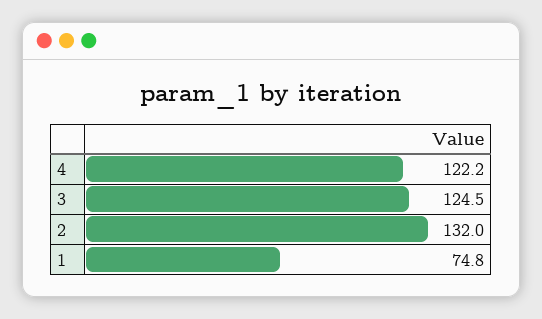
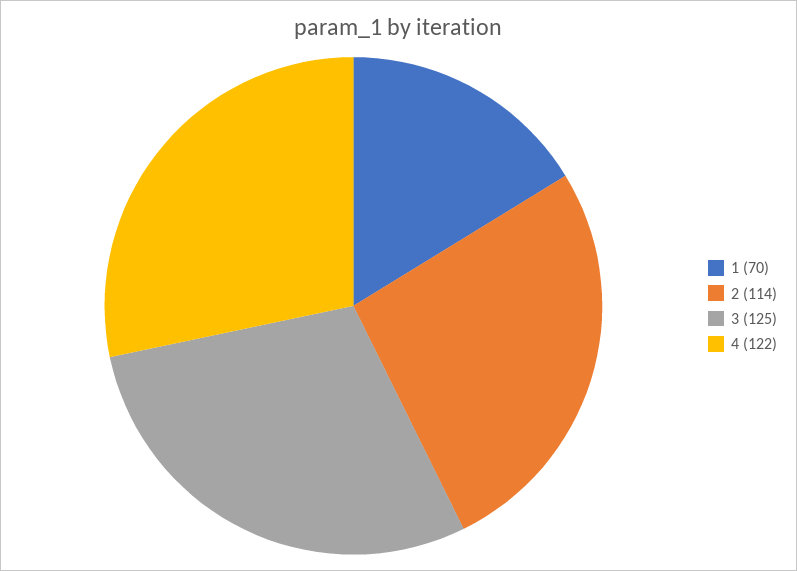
2: 132 -> 114
1: 74.8 -> 70

